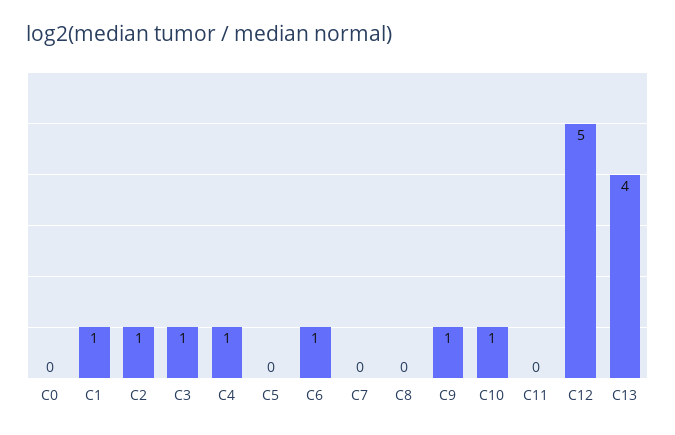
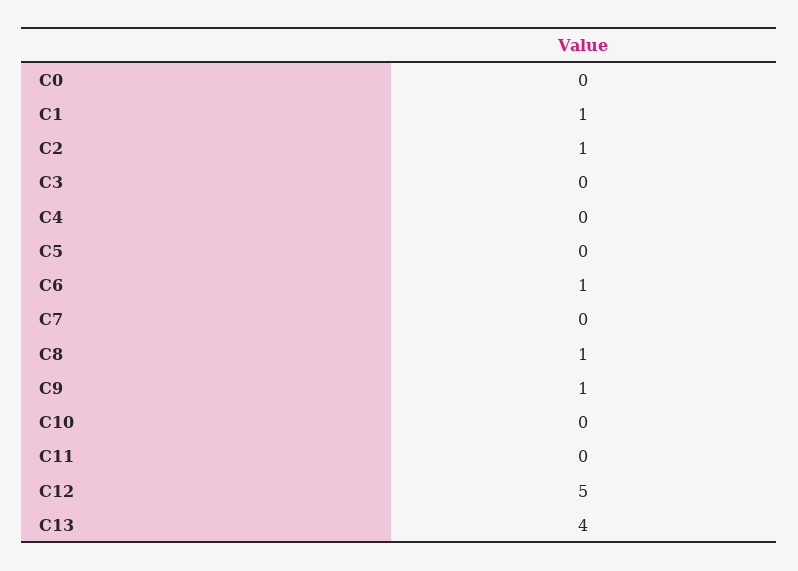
C3: 1 -> 0
C4: 1 -> 0
C8: 0 -> 1
C10: 1 -> 0

